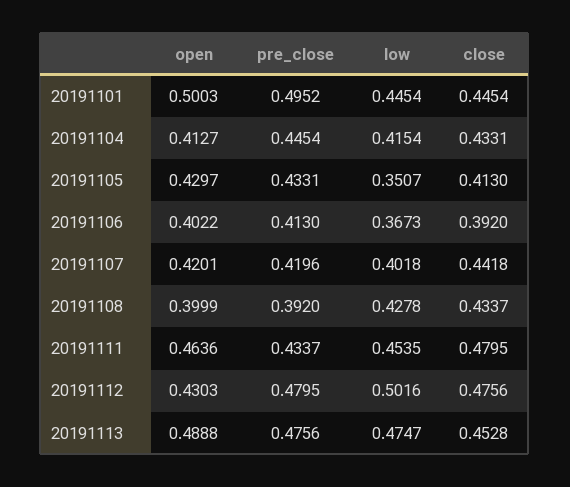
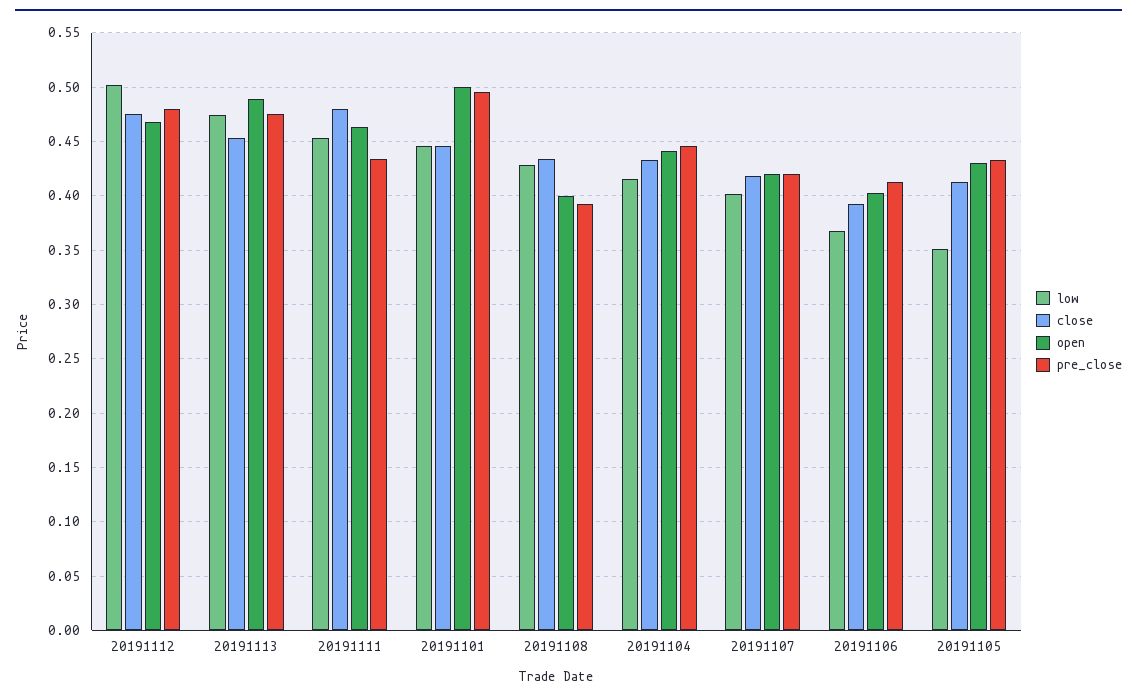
open, 20191104: 0.4127 -> 0.44
close, 20191107: 0.4418 -> 0.42
open, 20191112: 0.4303 -> 0.47

